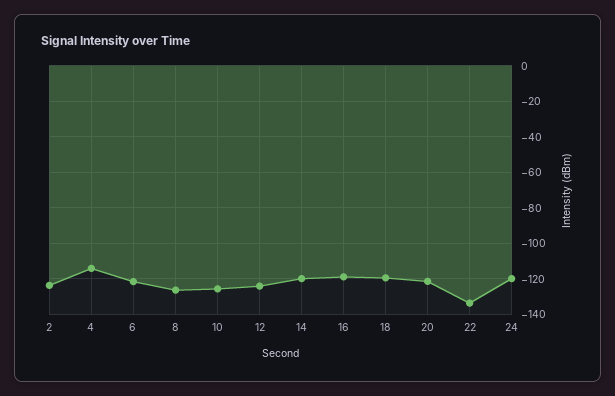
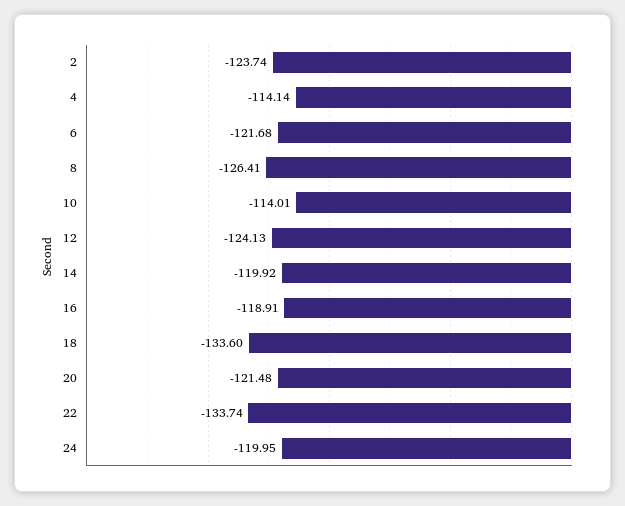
10: -125 -> -114.01
18: -120 -> -133.6

